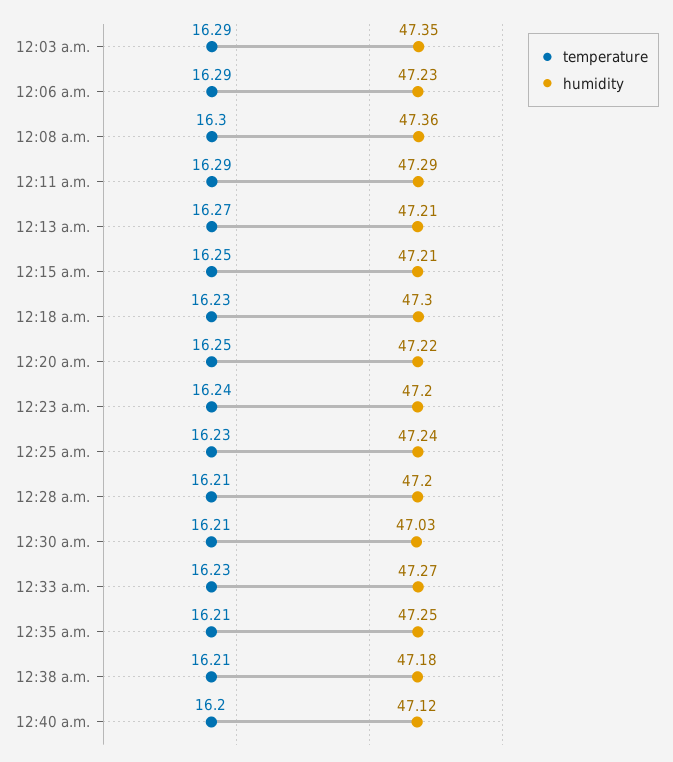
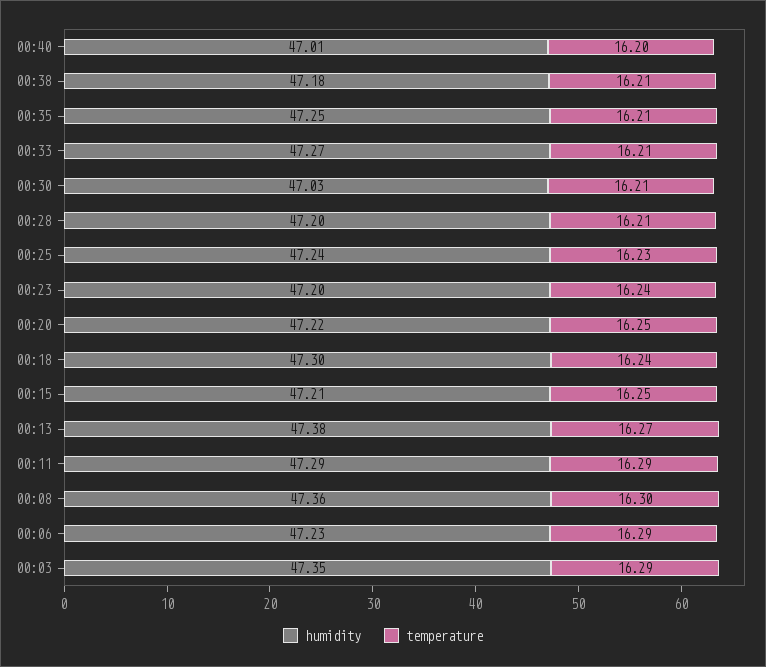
humidity, 12:13 a.m.: 47.21 -> 47.38
temperature, 12:18 a.m.: 16.23 -> 16.24
temperature, 12:33 a.m.: 16.23 -> 16.21
humidity, 12:40 a.m.: 47.12 -> 47.01

